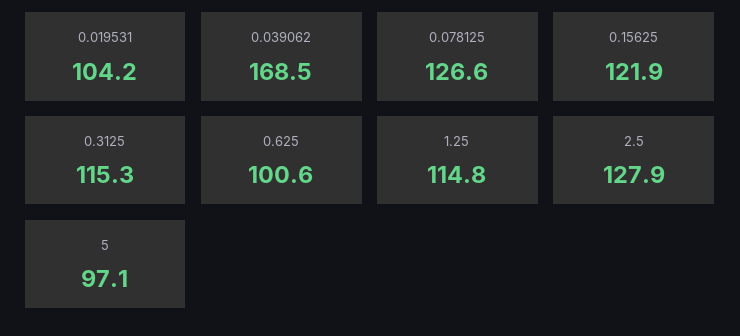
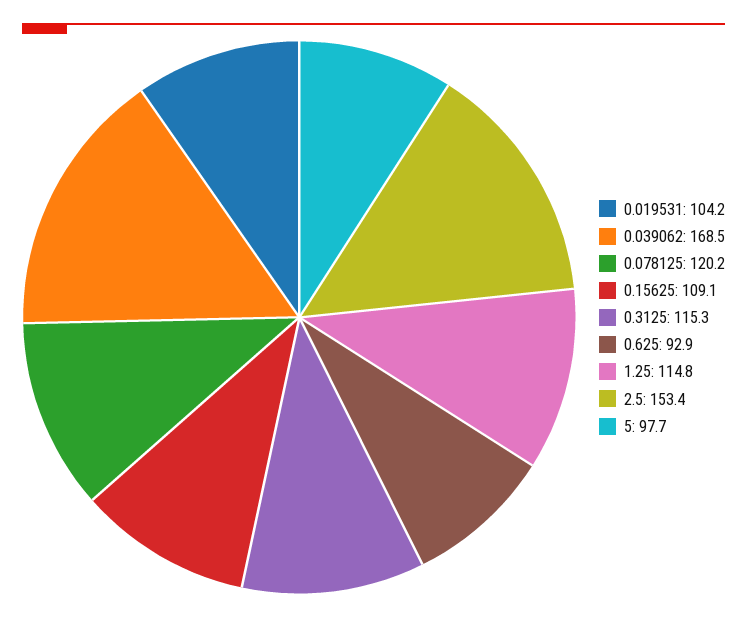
0.078125: 126.6 -> 120.2
0.15625: 121.9 -> 109.1
0.625: 100.6 -> 92.9
2.5: 127.9 -> 153.4
5: 97.1 -> 97.7

